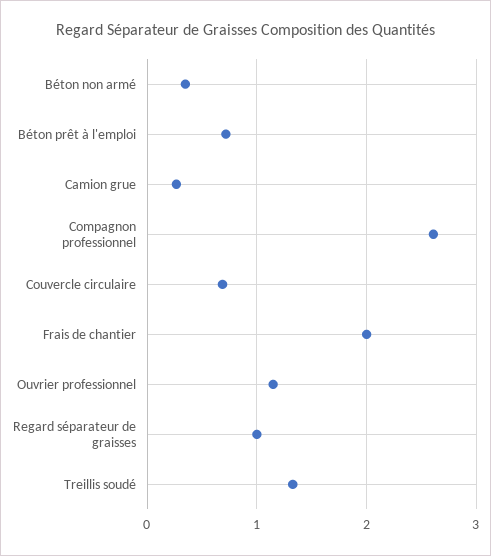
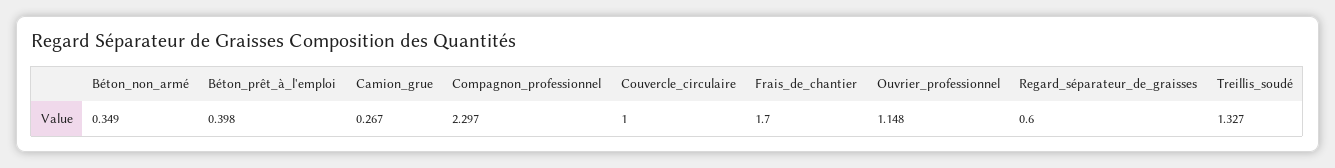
Béton prêt à l'emploi: 0.7 -> 0.398
Compagnon professionnel: 2.6 -> 2.297
Couvercle circulaire: 0.7 -> 1
Frais de chantier: 2 -> 1.7
Regard séparateur de graisses: 1 -> 0.6

